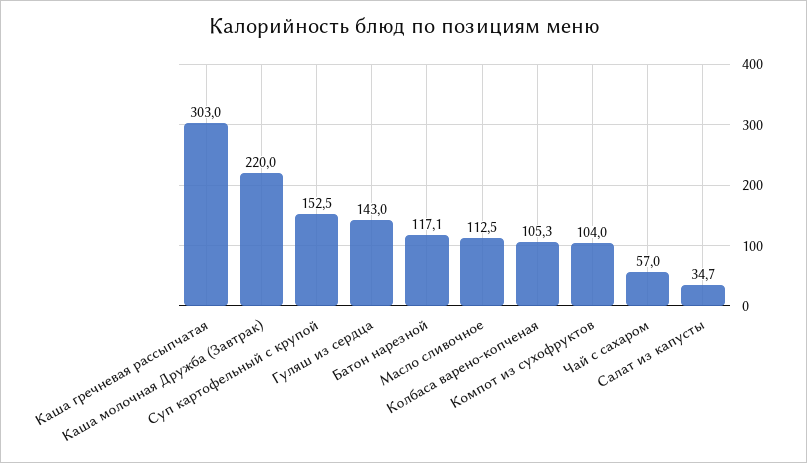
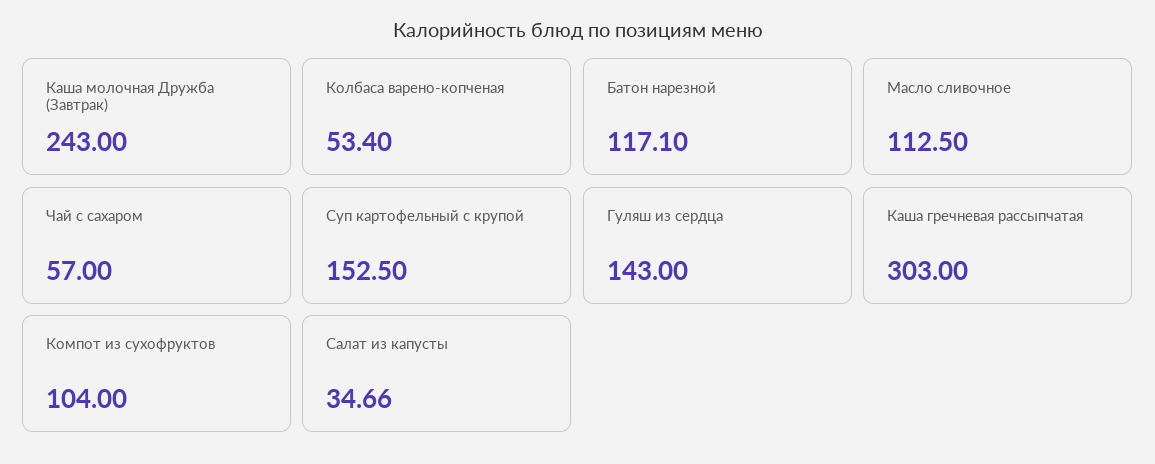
Каша молочная Дружба (Завтрак): 220 -> 243
Колбаса варено-копченая: 105.3 -> 53.4

